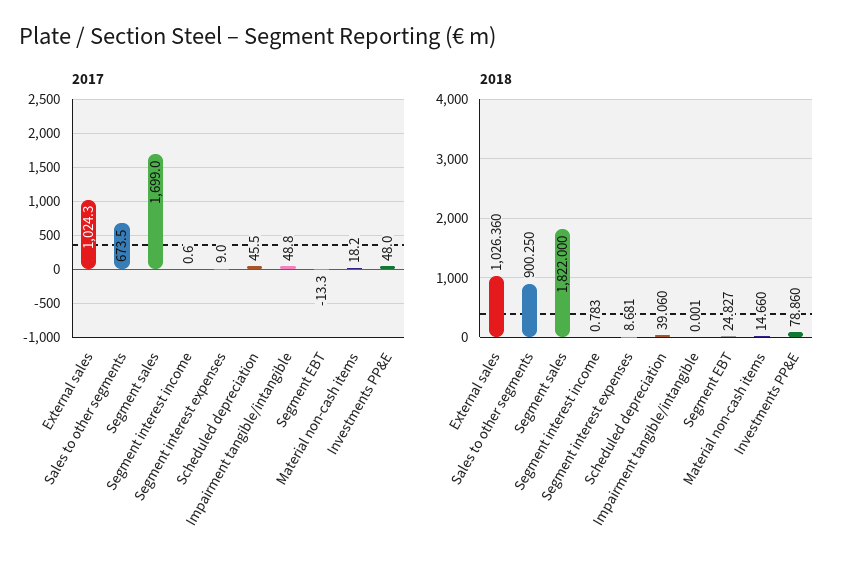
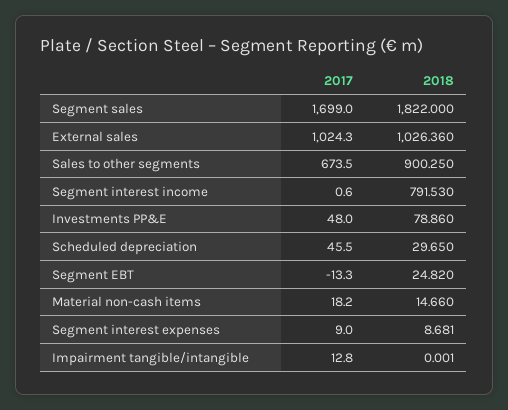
2017, Impairment tangible/intangible: 48.8 -> 12.8
2018, Segment interest income: 0.783 -> 791.53
2018, Scheduled depreciation: 39.06 -> 29.65
2018, Segment EBT: 24.827 -> 24.82

